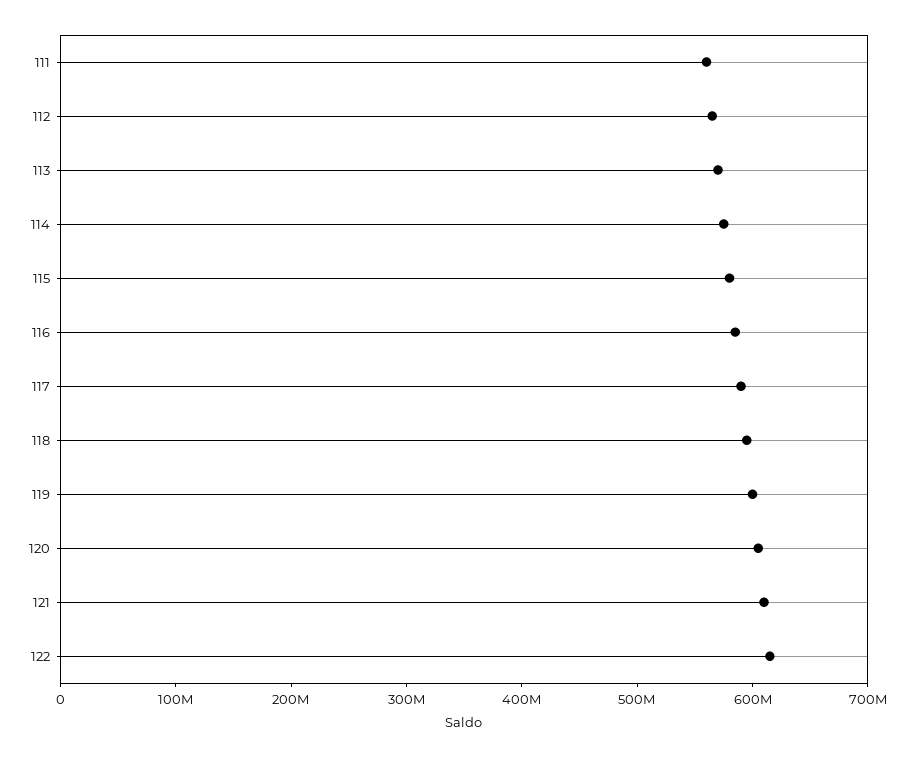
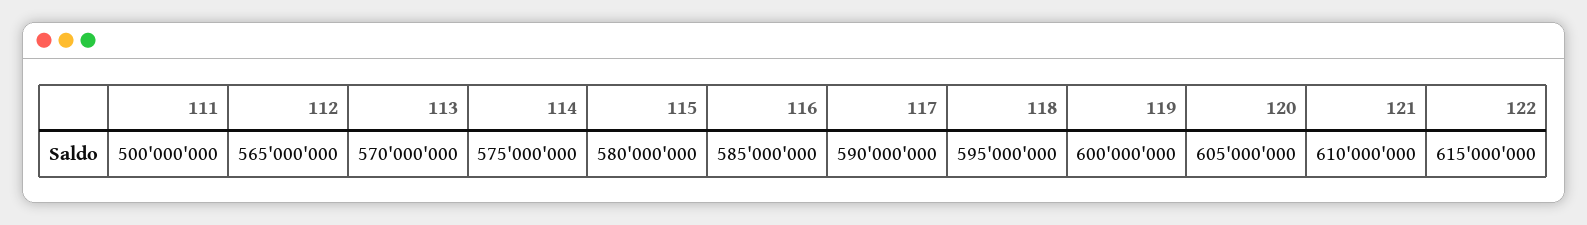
111: 560000000 -> 500000000

